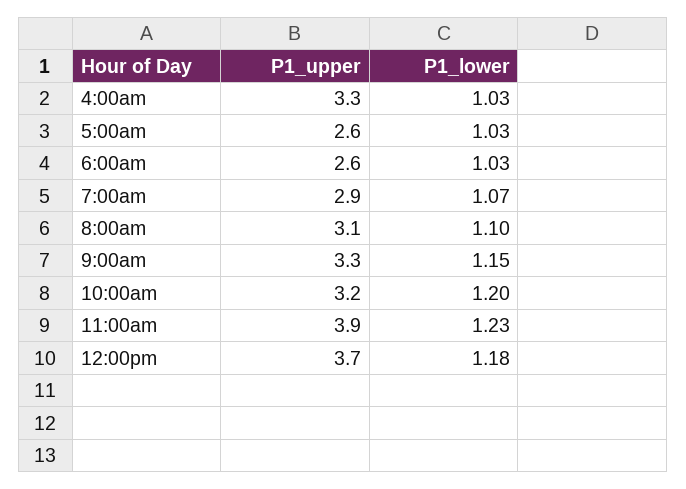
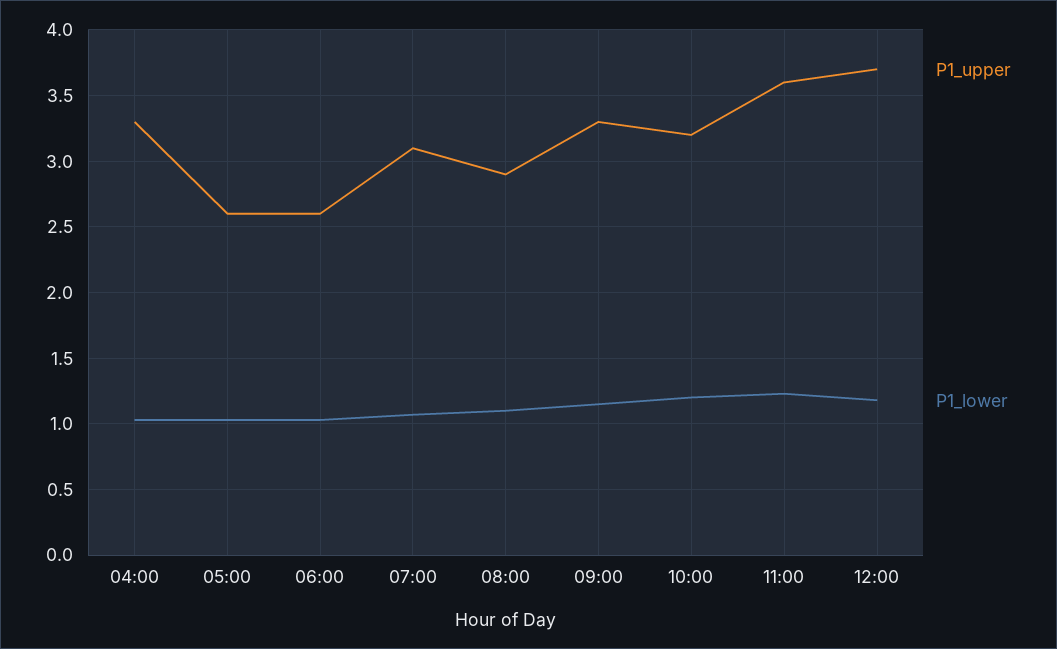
P1_upper, 7:00am: 2.9 -> 3.1
P1_upper, 8:00am: 3.1 -> 2.9
P1_upper, 11:00am: 3.9 -> 3.6

